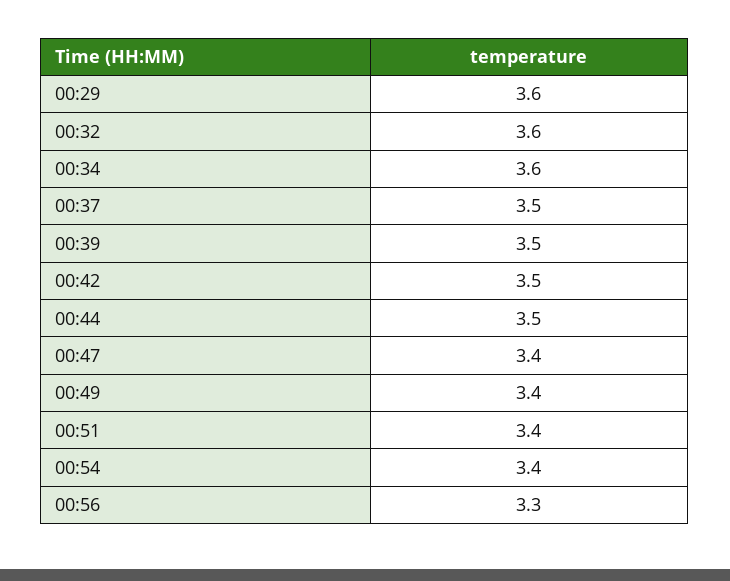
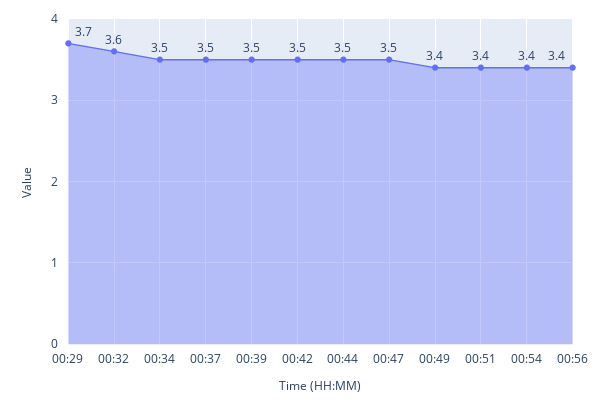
00:29: 3.6 -> 3.7
00:34: 3.6 -> 3.5
00:47: 3.4 -> 3.5
00:56: 3.3 -> 3.4

